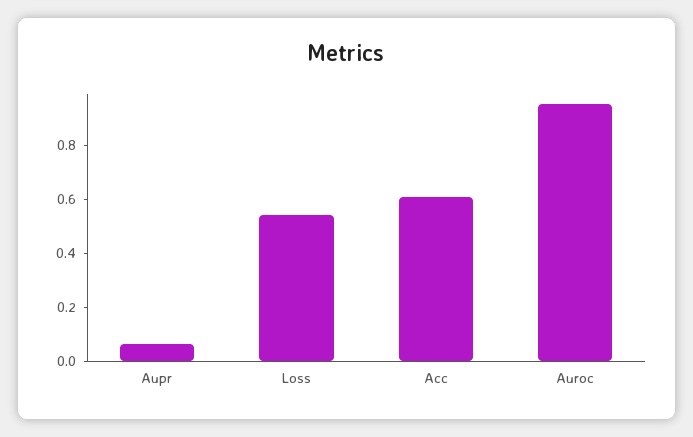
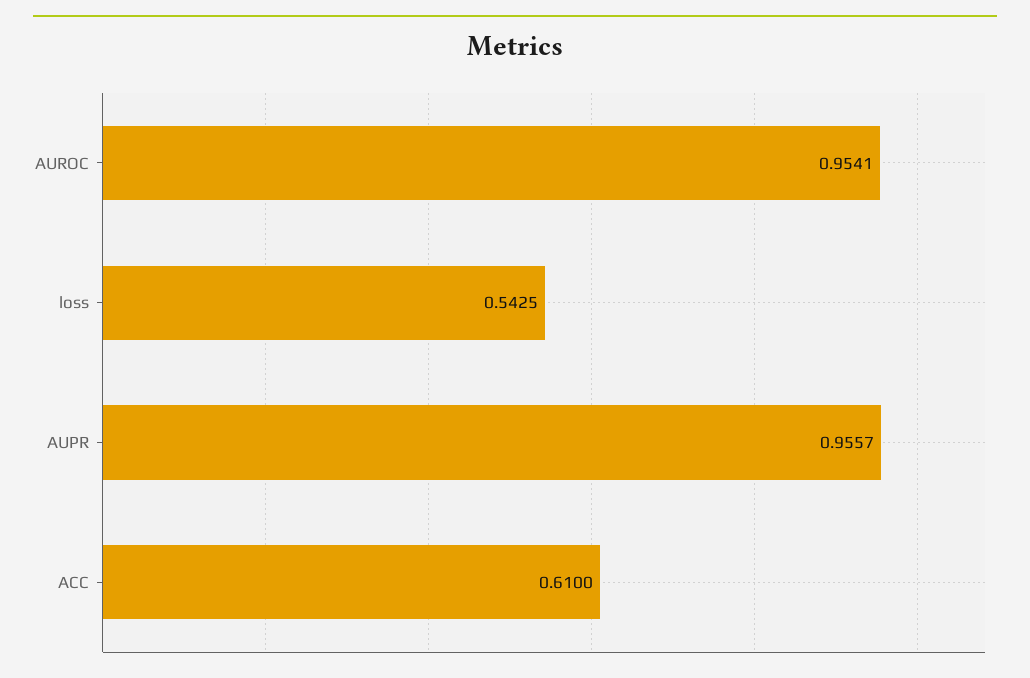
Aupr: 0.05 -> 0.9557

